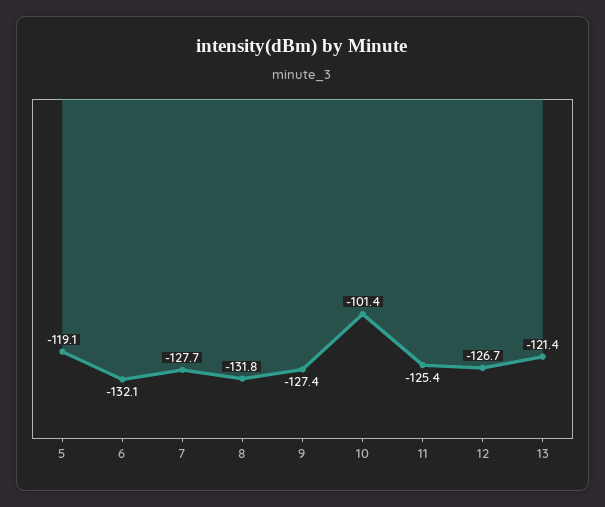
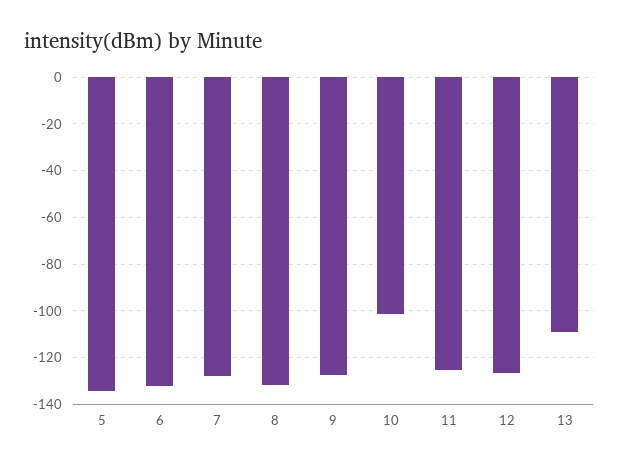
5: -119.1 -> -135
13: -121.4 -> -110

